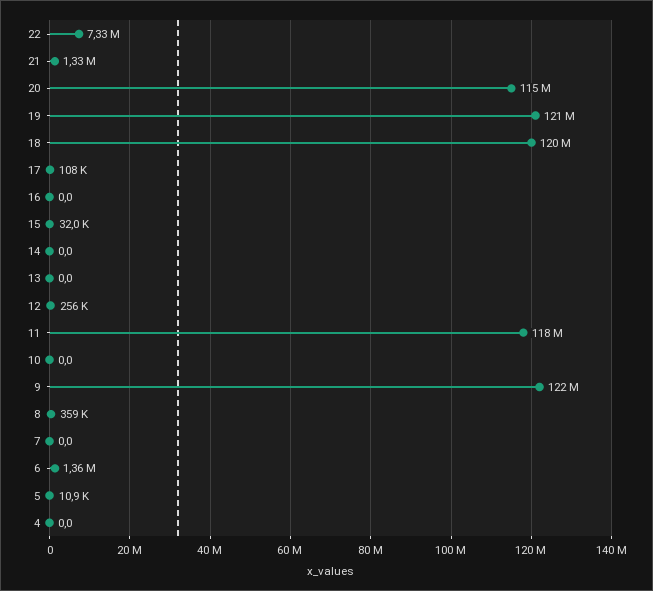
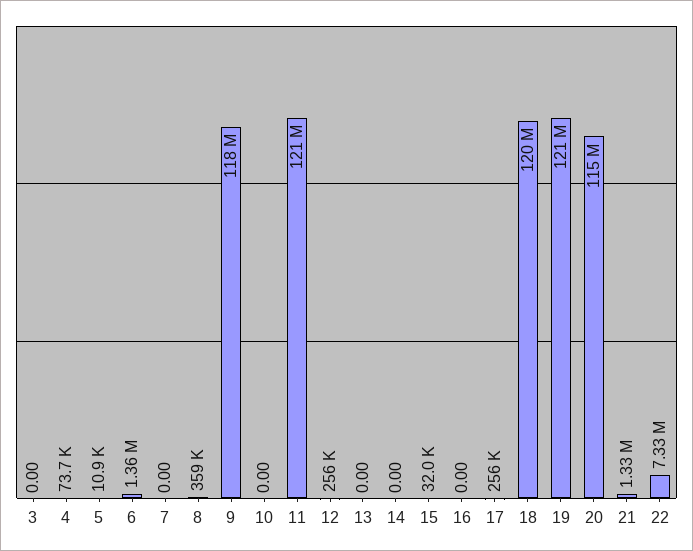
17: 108000 -> 256000
11: 118000000 -> 121000000
9: 122000000 -> 118000000
4: 0 -> 73700
3: none -> 0

